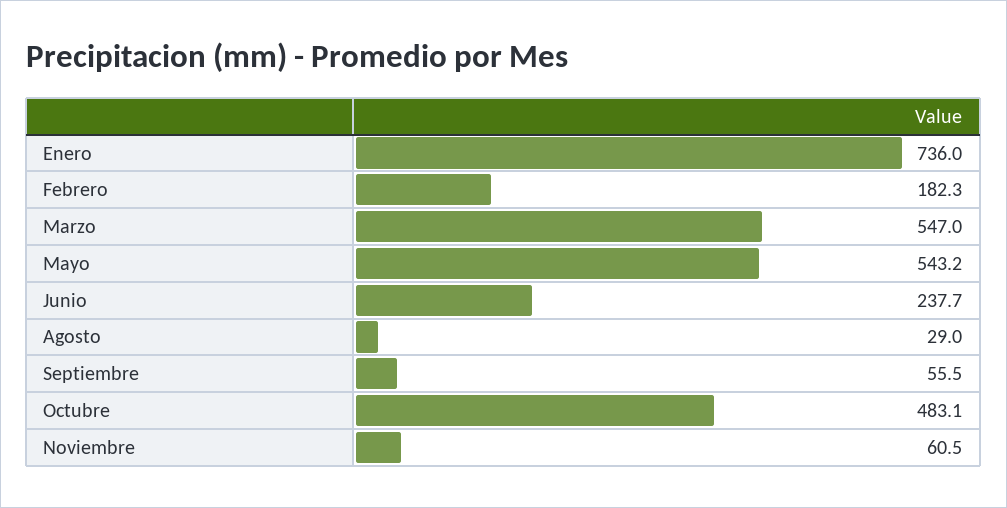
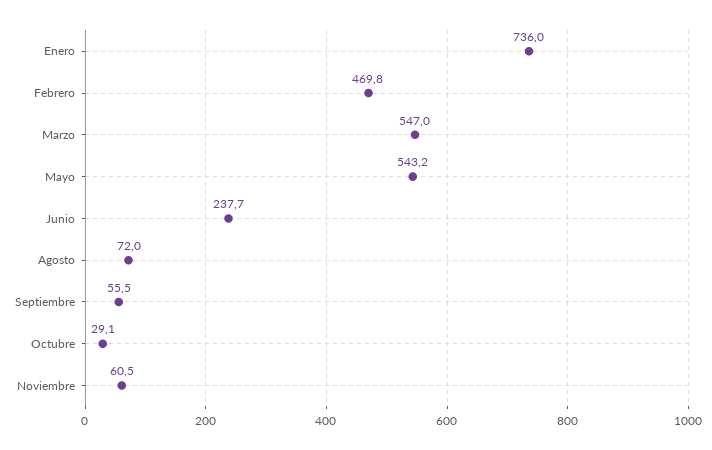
Febrero: 182.3 -> 469.8
Agosto: 29 -> 72
Octubre: 483.1 -> 29.1

